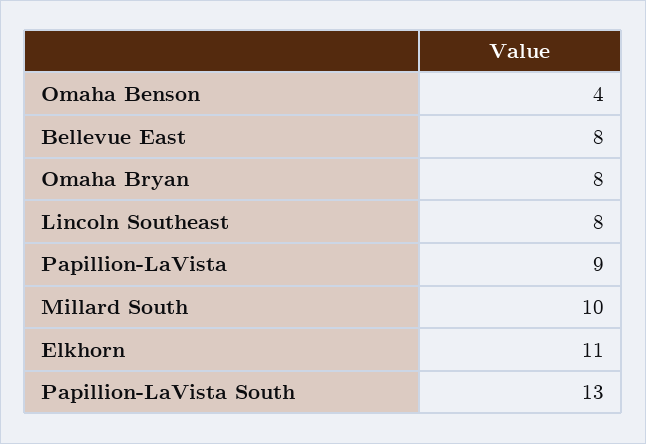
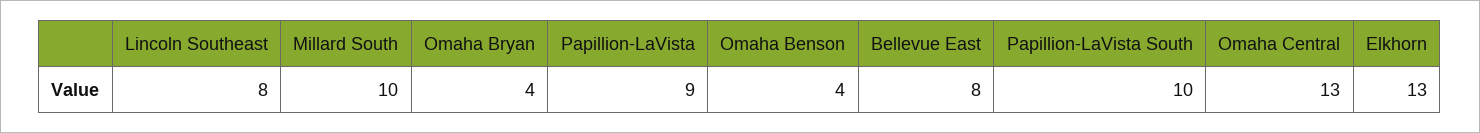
Omaha Bryan: 8 -> 4
Elkhorn: 11 -> 13
Papillion-LaVista South: 13 -> 10
Omaha Central: none -> 13

